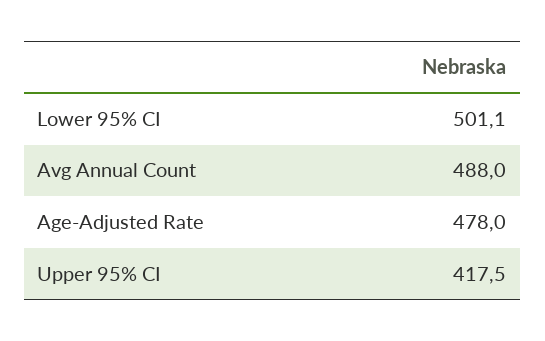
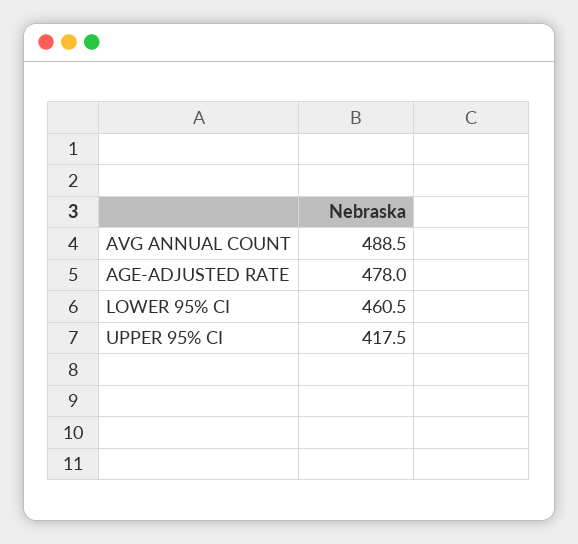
Lower 95% CI: 501.1 -> 460.5
Avg Annual Count: 488 -> 488.5

